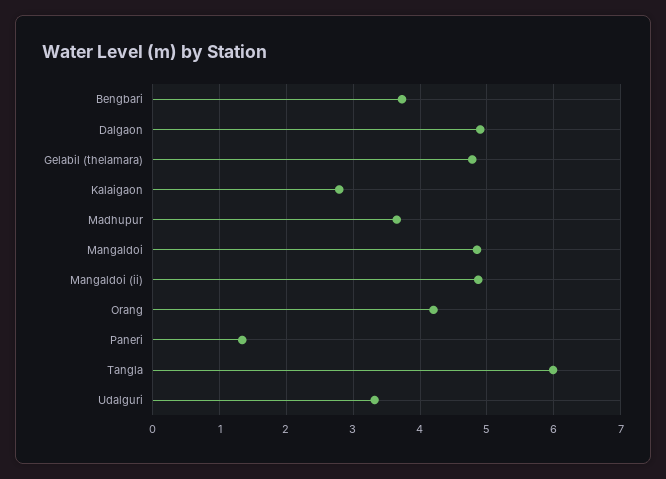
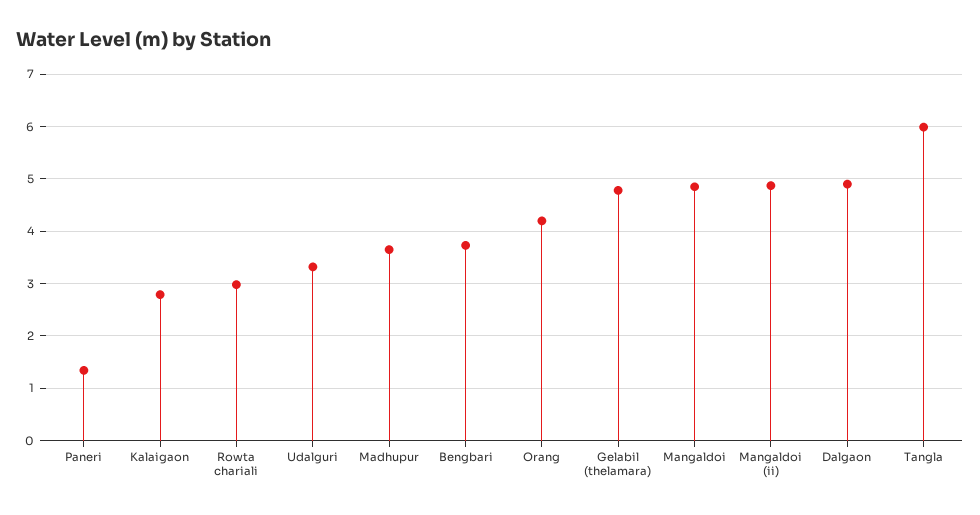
Rowta chariali: none -> 3

